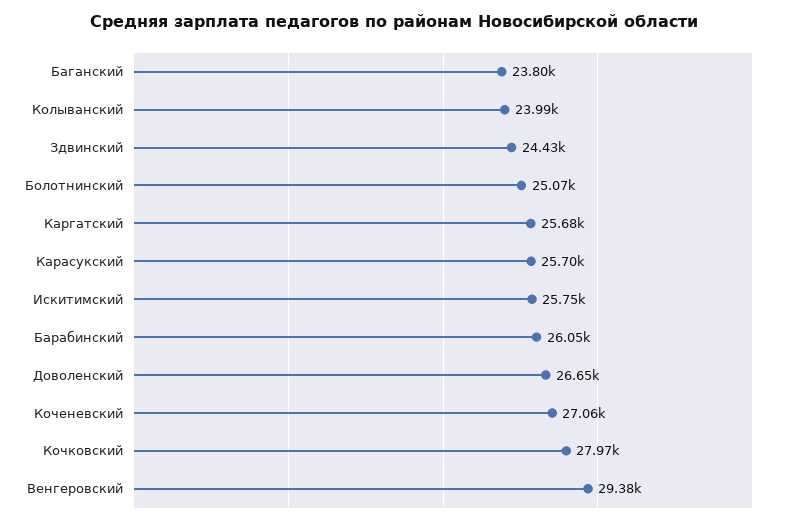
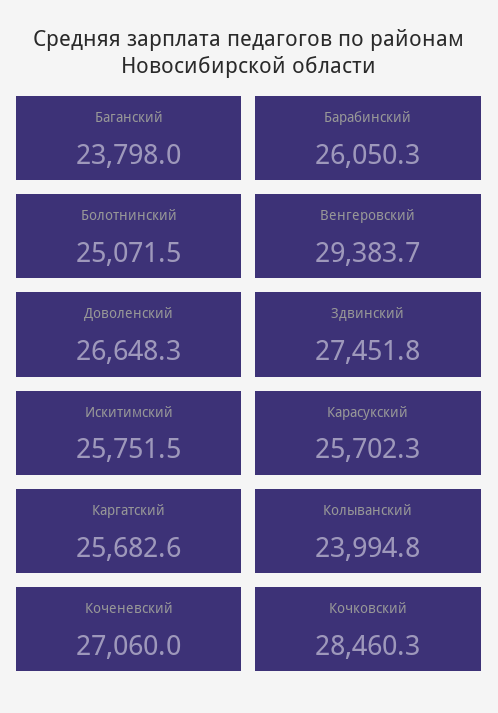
Здвинский: 24430 -> 27451.8
Кочковский: 27970 -> 28460.3

